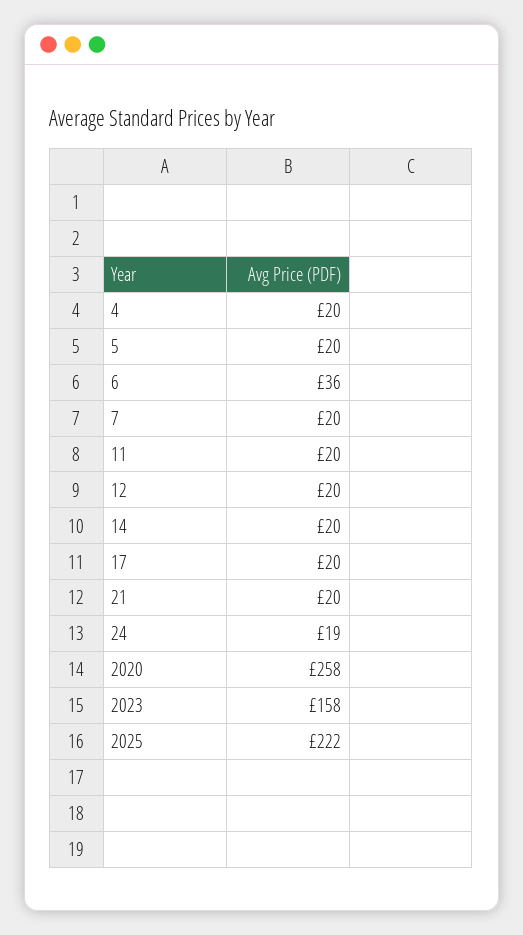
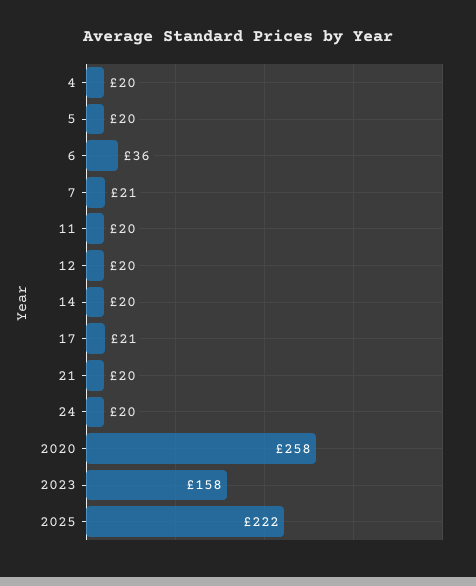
7: 20 -> 21
17: 20 -> 21
24: 19 -> 20

